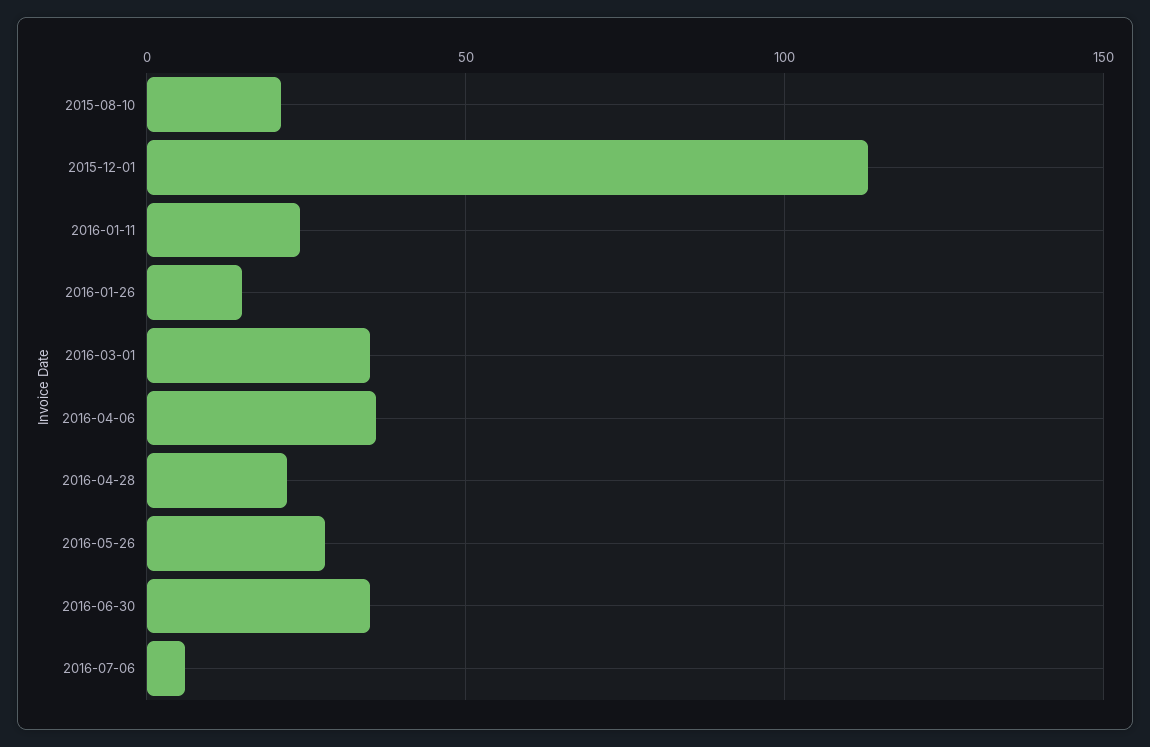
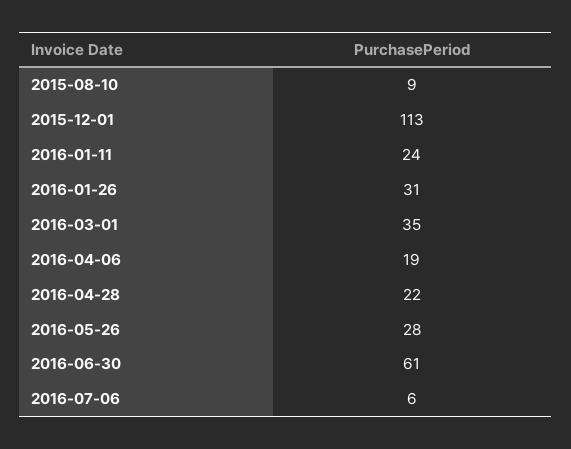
2015-08-10: 20 -> 9
2016-01-26: 15 -> 31
2016-04-06: 35 -> 19
2016-06-30: 35 -> 61

